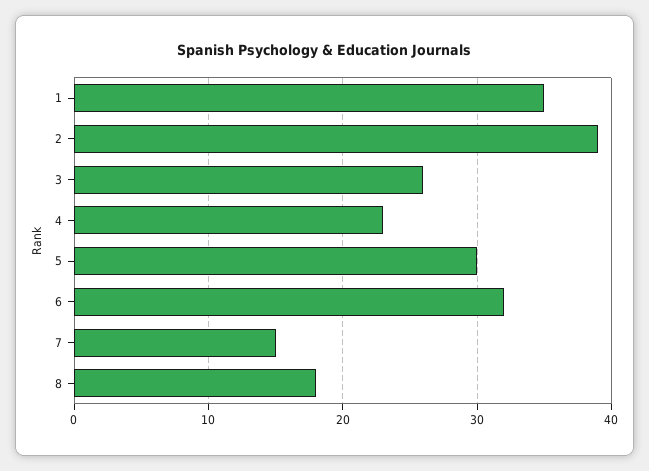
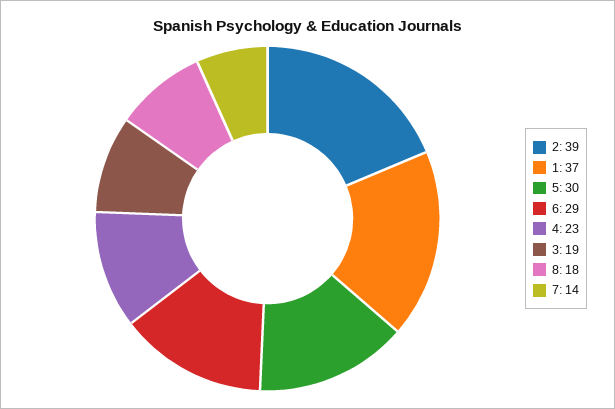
1: 35 -> 37
3: 26 -> 19
6: 32 -> 29
7: 15 -> 14

